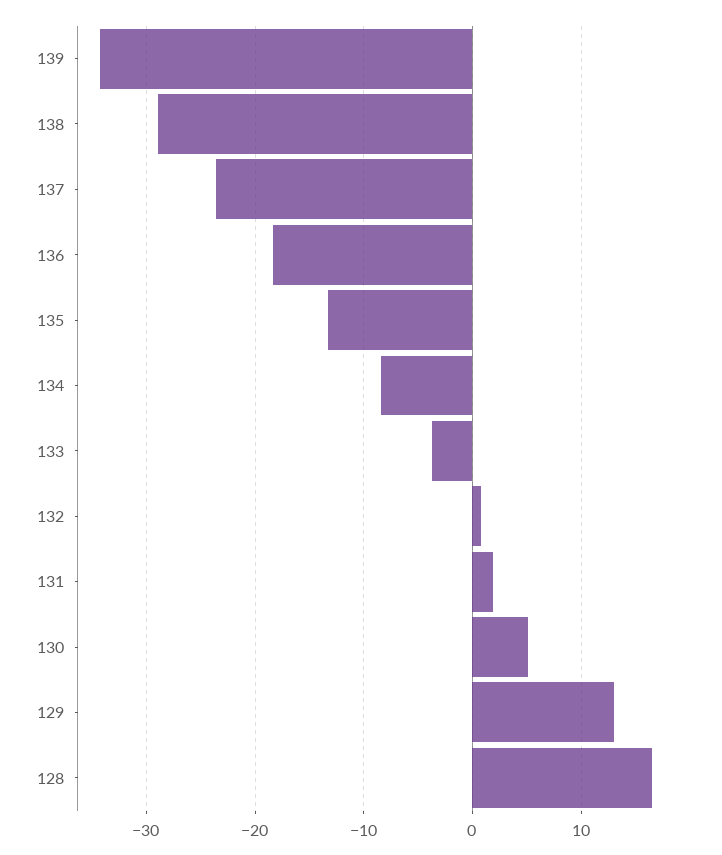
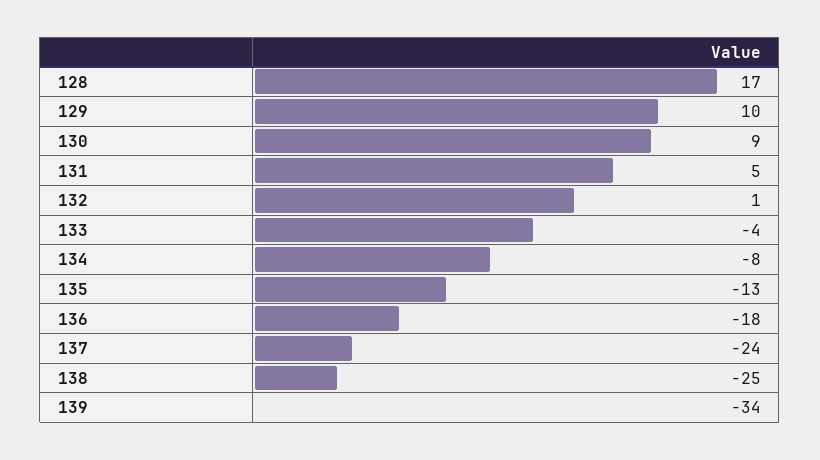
138: -29 -> -25
131: 2 -> 5
130: 5 -> 9
129: 13 -> 10

